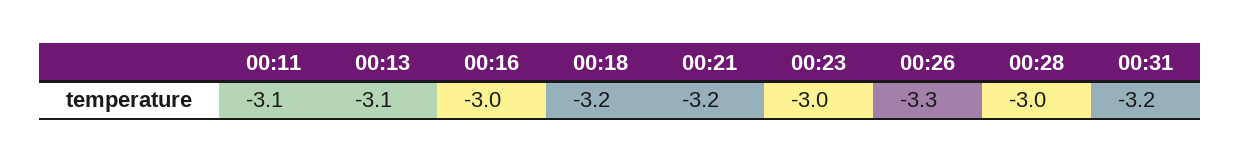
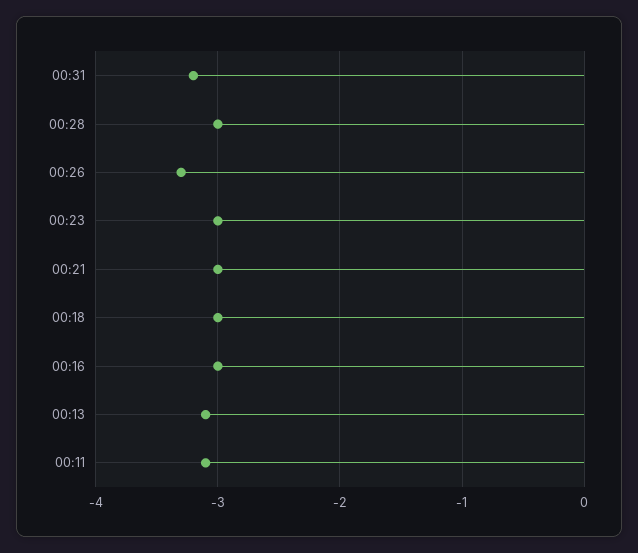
00:18: -3.2 -> -3
00:21: -3.2 -> -3

